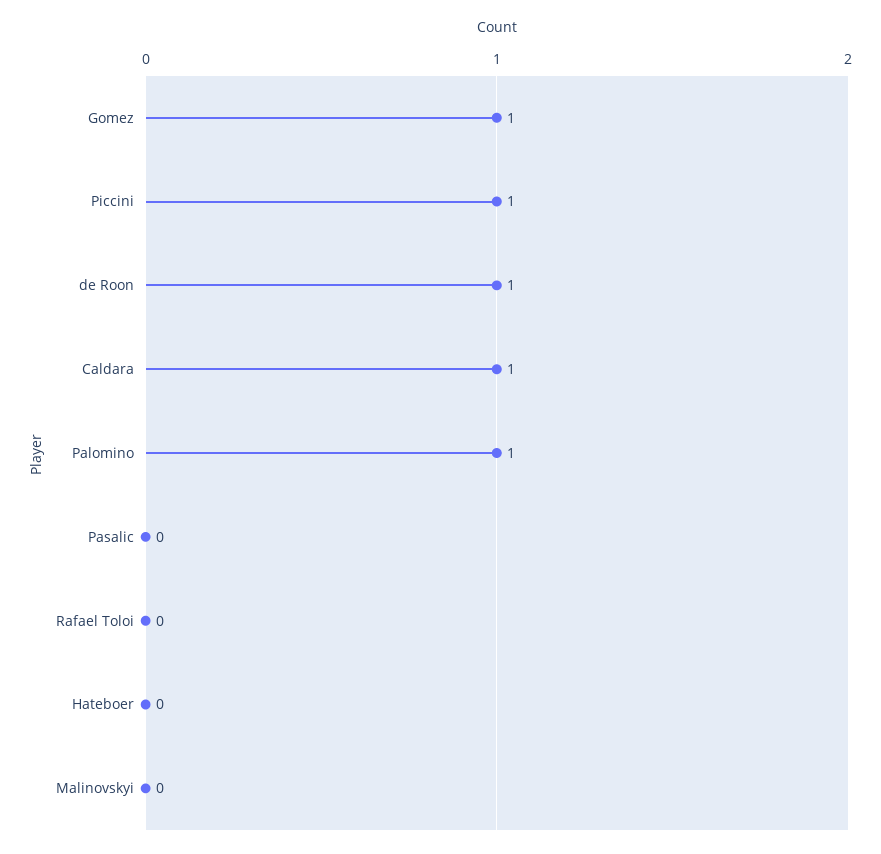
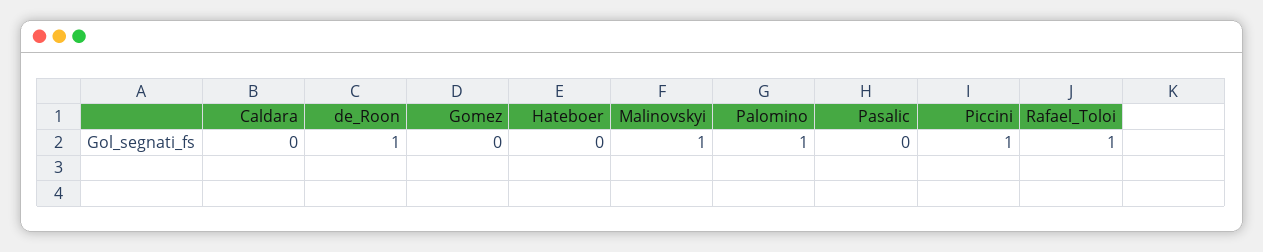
Gomez: 1 -> 0
Caldara: 1 -> 0
Rafael Toloi: 0 -> 1
Malinovskyi: 0 -> 1

